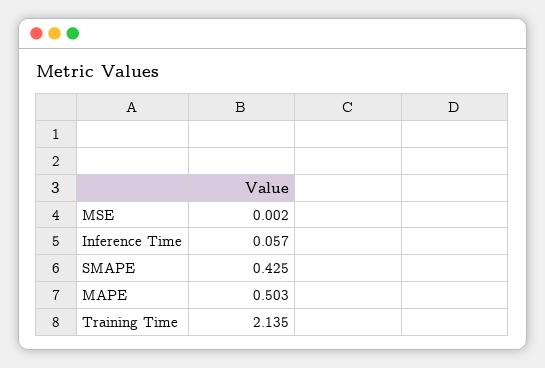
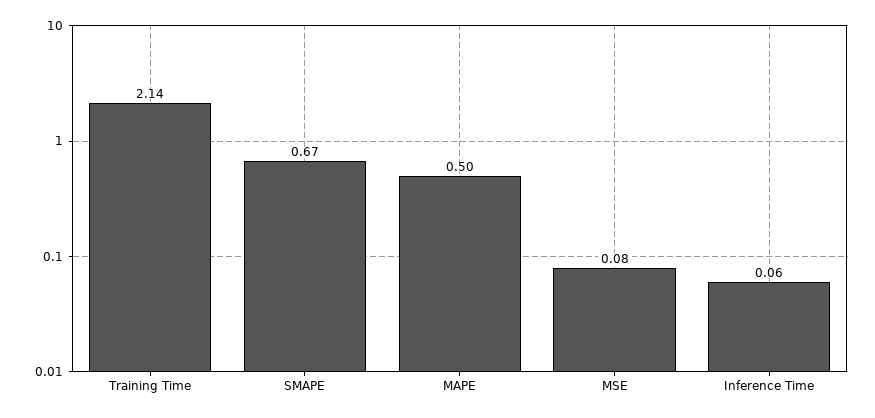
MSE: 0.002 -> 0.08
SMAPE: 0.425 -> 0.67

